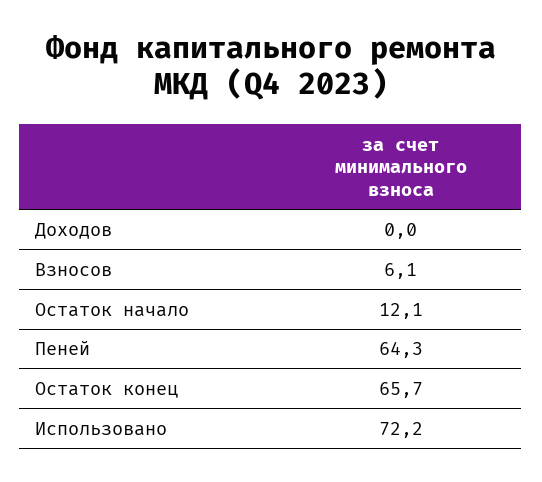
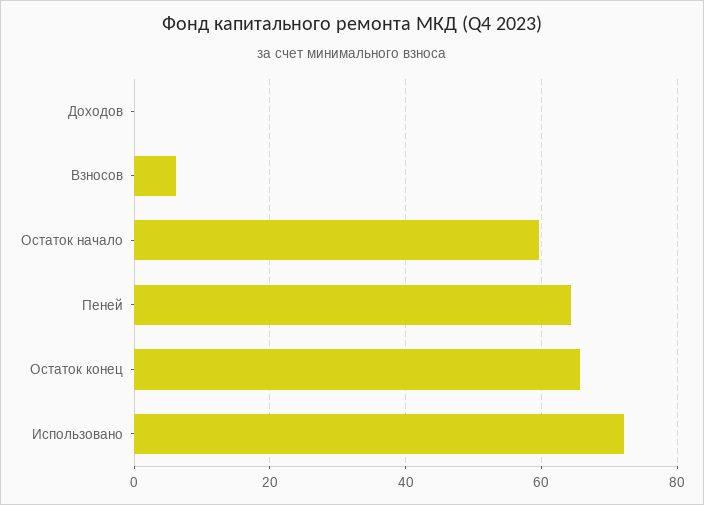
Остаток начало: 12.1 -> 60

